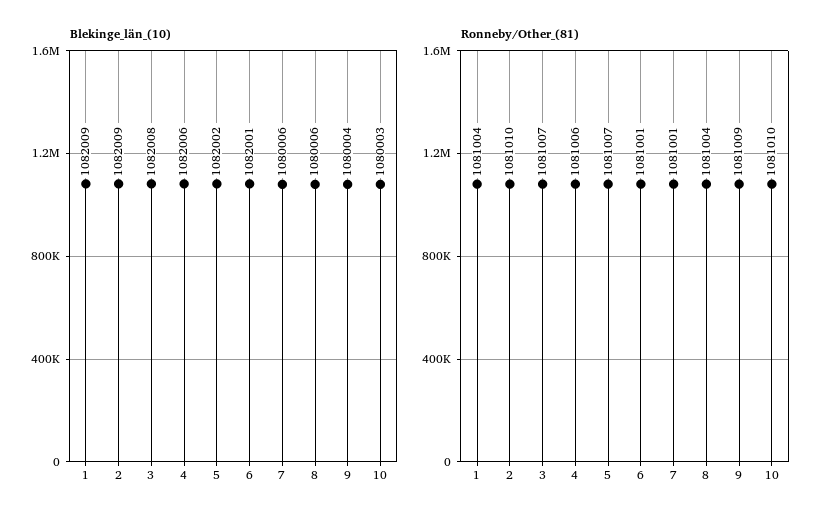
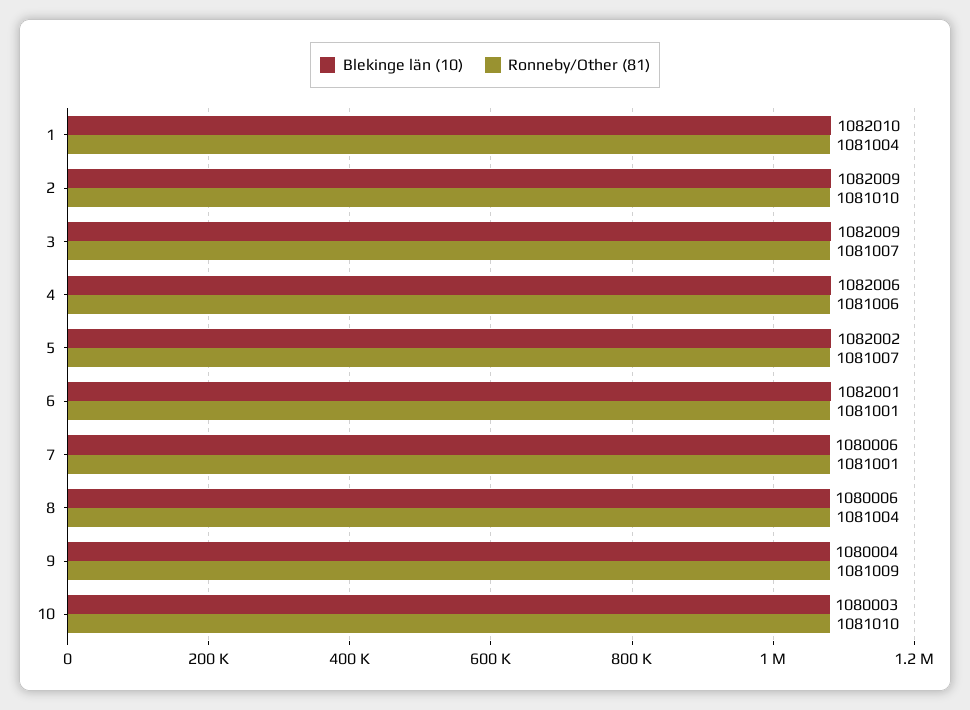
Blekinge_län_(10), 1: 1082009 -> 1082010
Blekinge_län_(10), 3: 1082008 -> 1082009

